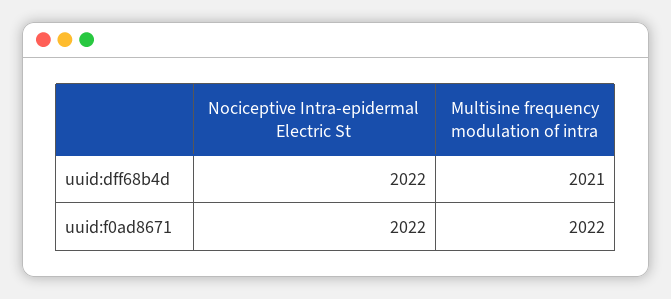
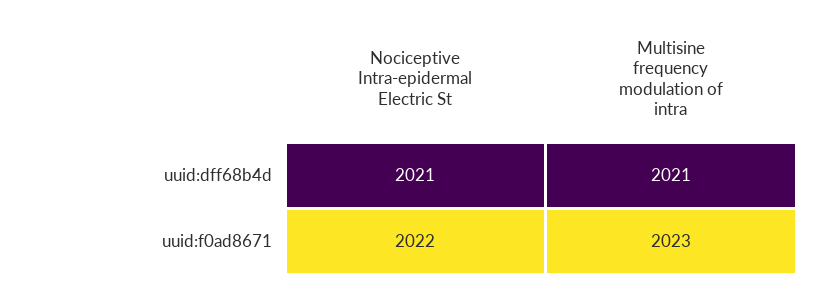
Nociceptive Intra-epidermal Electric St, uuid:dff68b4d: 2022 -> 2021
Multisine frequency modulation of intra, uuid:f0ad8671: 2022 -> 2023

